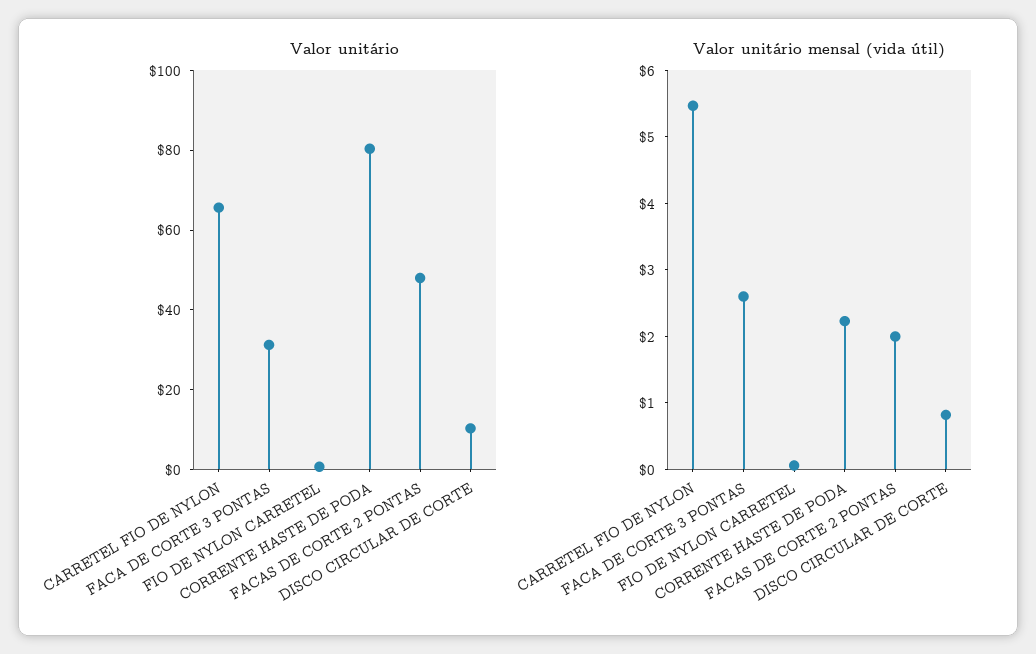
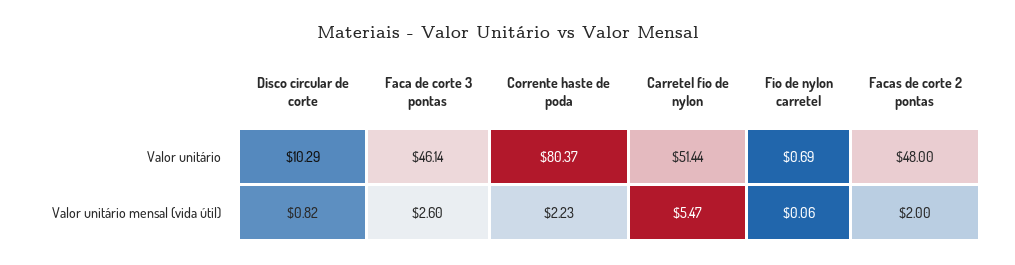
Valor unitário, CARRETEL FIO DE NYLON: 65 -> 51.44
Valor unitário, FACA DE CORTE 3 PONTAS: 30 -> 46.14

